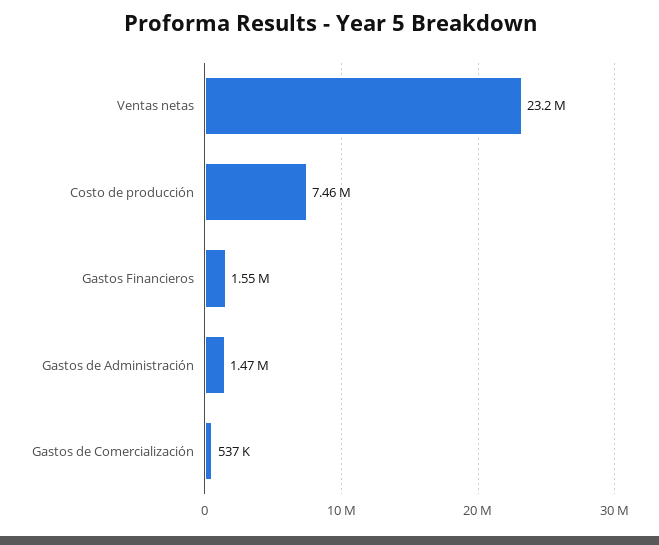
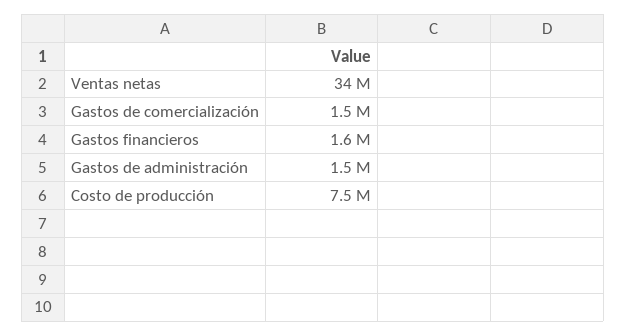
Ventas netas: 23200000 -> 34000000
Gastos de Comercialización: 537000 -> 1500000

